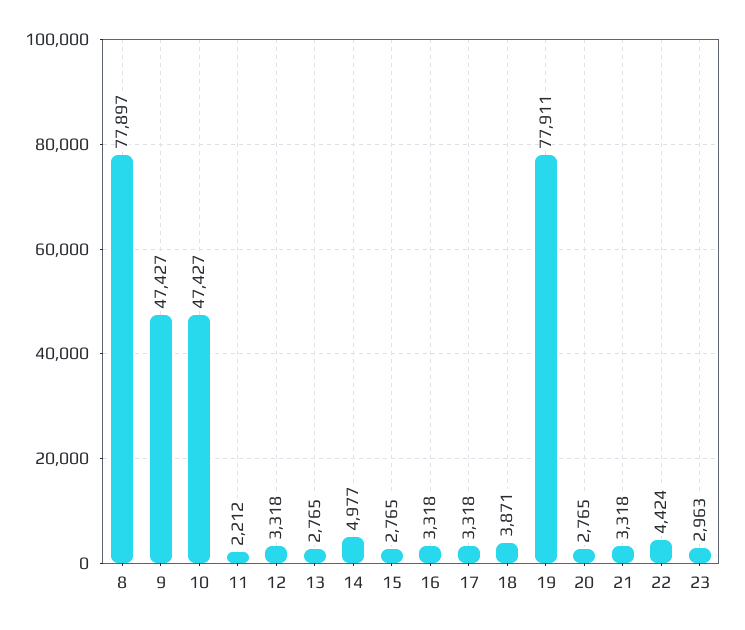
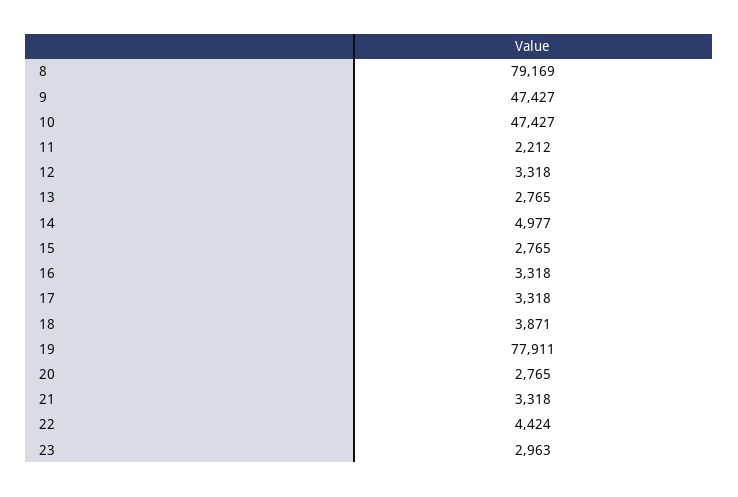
8: 77897 -> 79169

